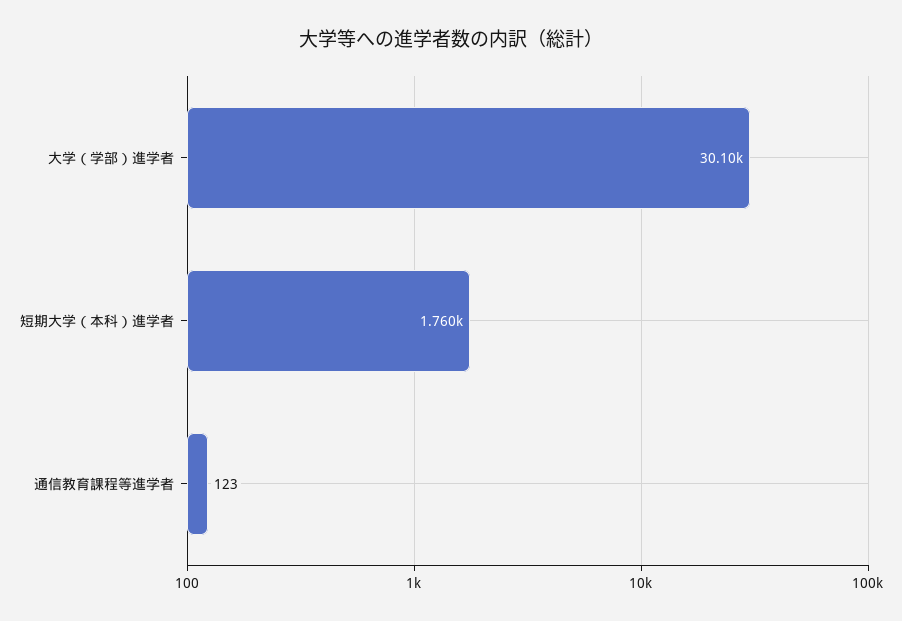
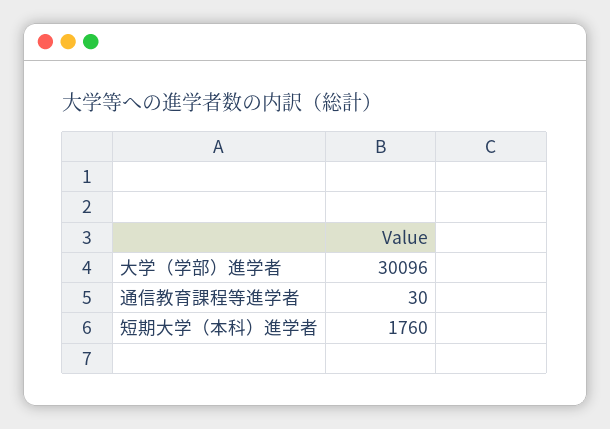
通信教育課程等進学者: 123 -> 30

